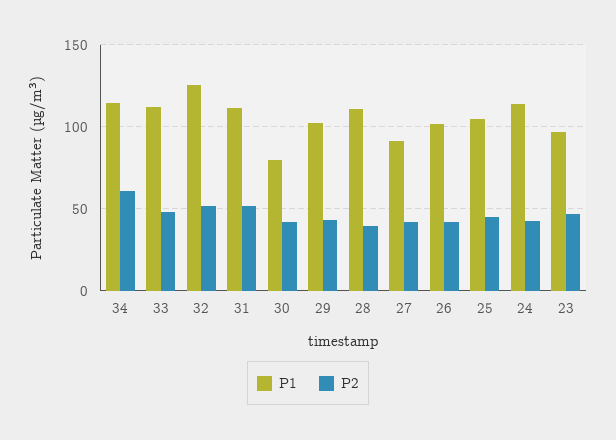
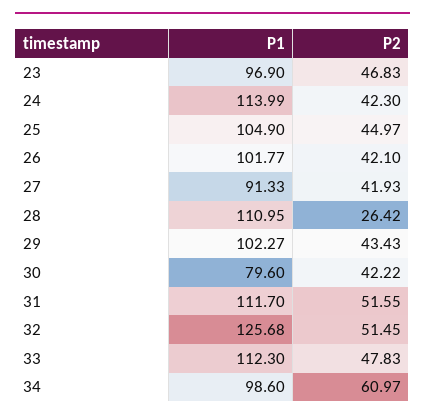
P1, 34: 115 -> 98.6
P2, 28: 40 -> 26.42

